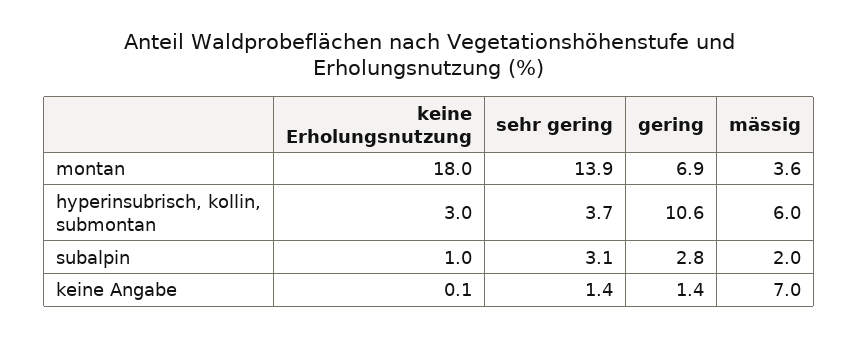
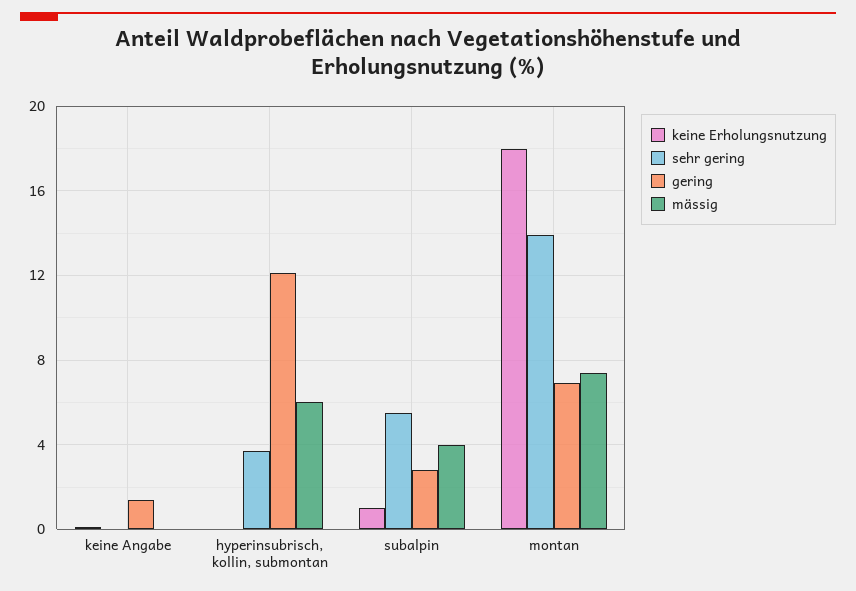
mässig, montan: 3.6 -> 7.5
keine Erholungsnutzung, hyperinsubrisch, kollin, submontan: 3 -> 0
gering, hyperinsubrisch, kollin, submontan: 10.6 -> 12
sehr gering, subalpin: 3.1 -> 5.5
mässig, subalpin: 2 -> 4
sehr gering, keine Angabe: 1.4 -> 0
mässig, keine Angabe: 7 -> 0

